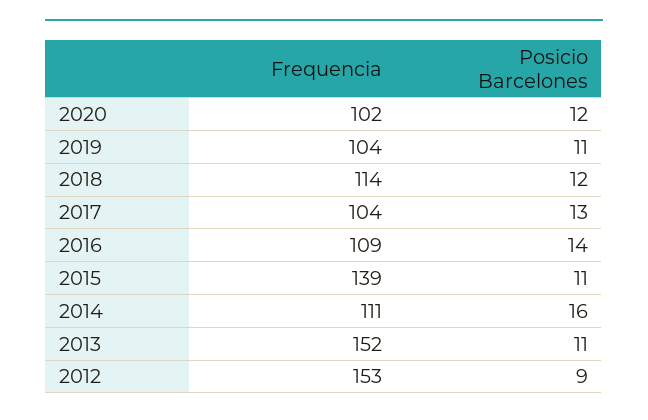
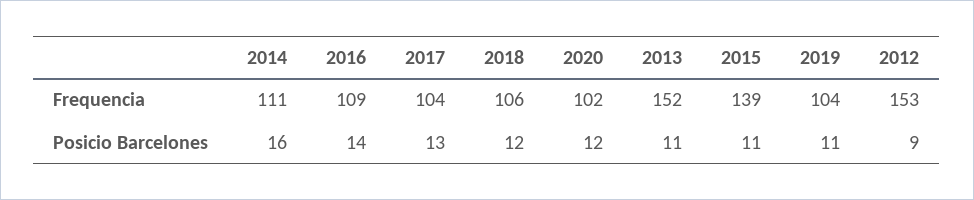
Frequencia, 2018: 114 -> 106

